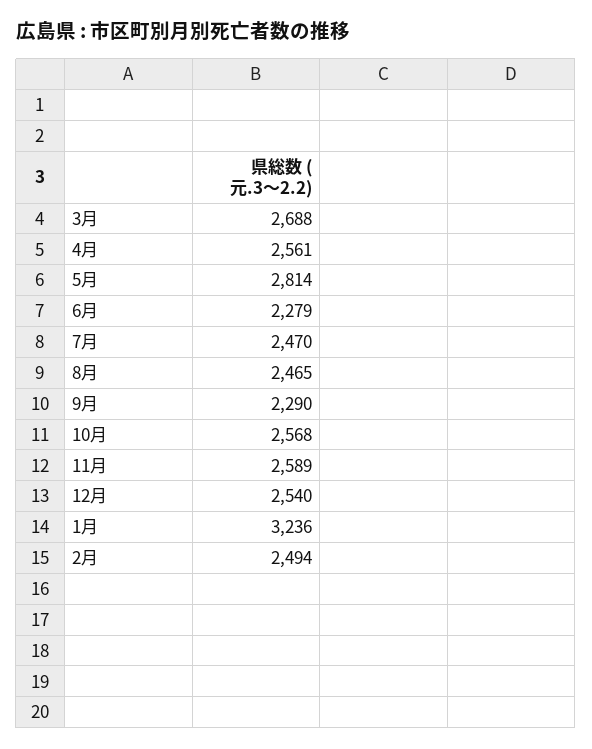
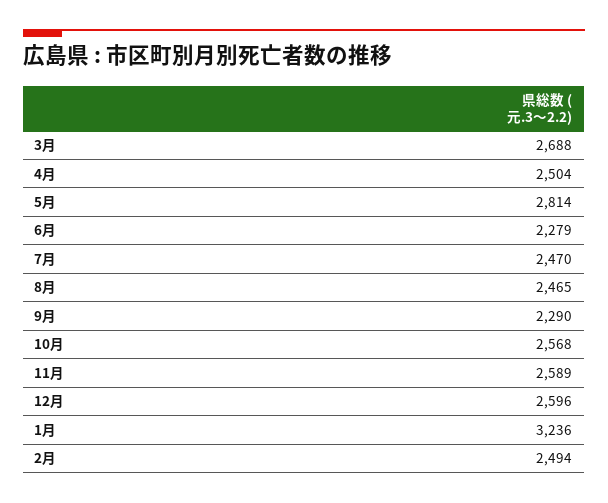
4月: 2561 -> 2504
12月: 2540 -> 2596

